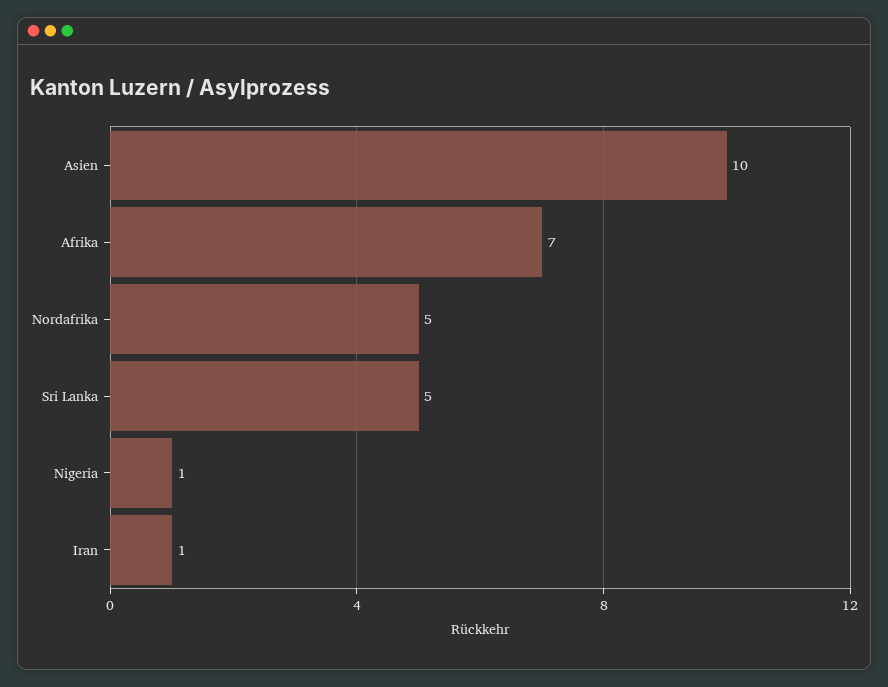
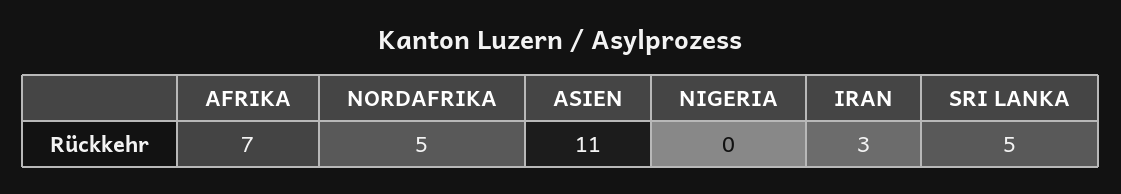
Asien: 10 -> 11
Nigeria: 1 -> 0
Iran: 1 -> 3

